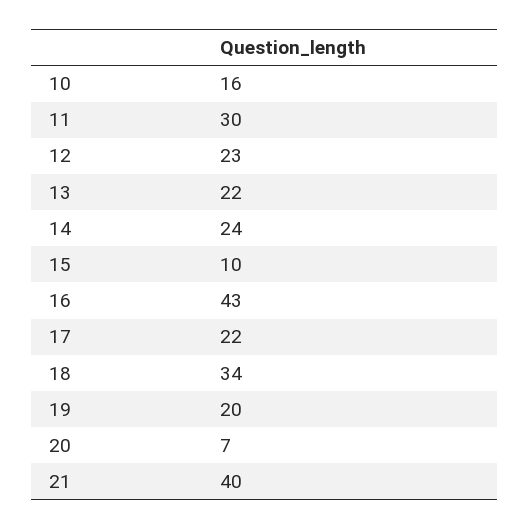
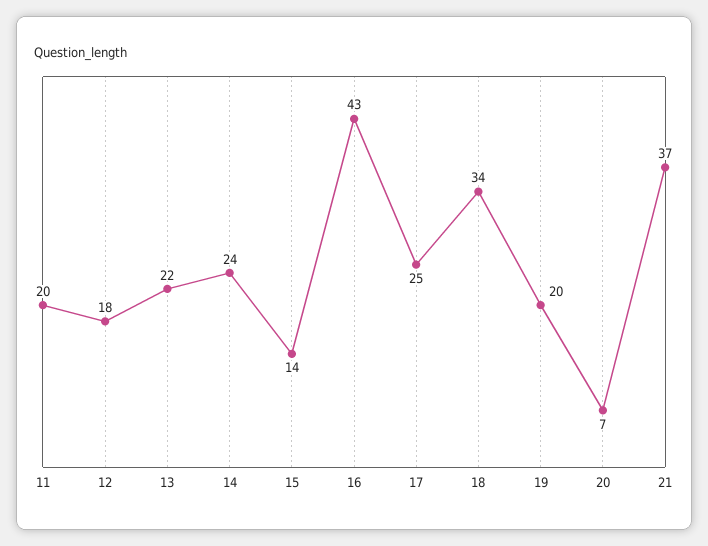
10: 16 -> none
11: 30 -> 20
12: 23 -> 18
15: 10 -> 14
17: 22 -> 25
21: 40 -> 37

